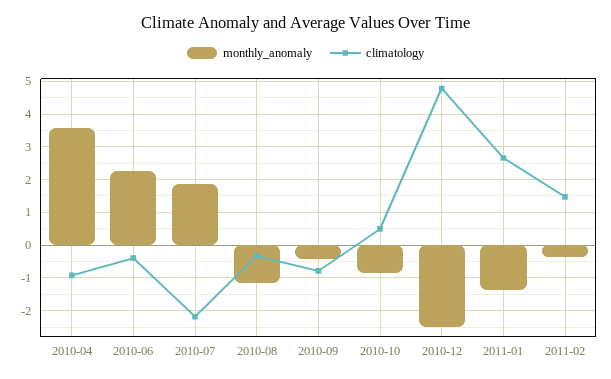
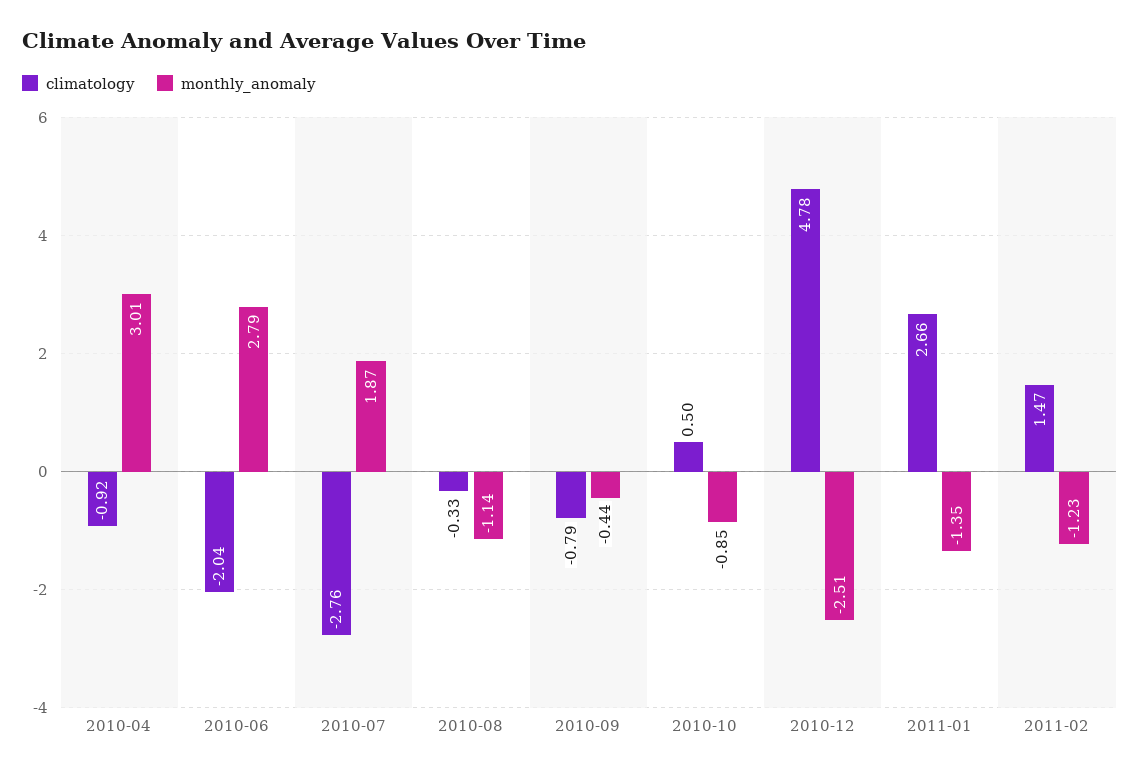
monthly_anomaly, 2010-04: 3.6 -> 3.01
monthly_anomaly, 2010-06: 2.2 -> 2.79
climatology, 2010-06: -0.4 -> -2.04
climatology, 2010-07: -2.2 -> -2.76
monthly_anomaly, 2011-02: -0.4 -> -1.23

